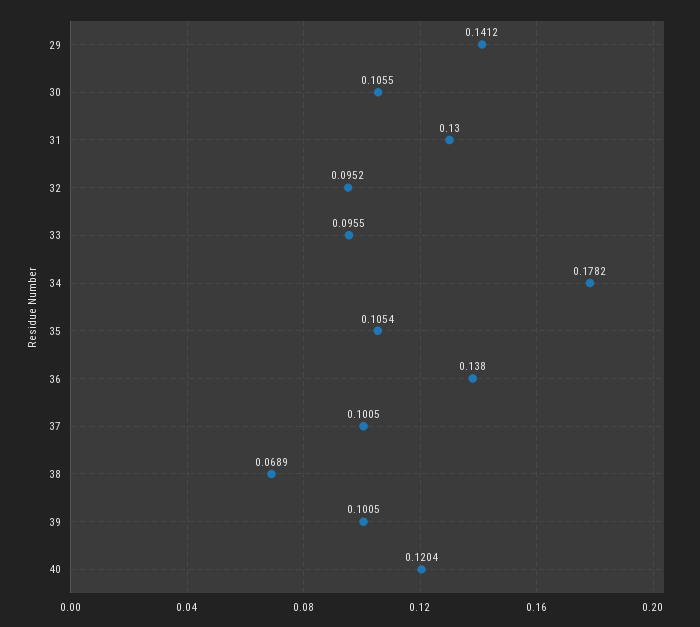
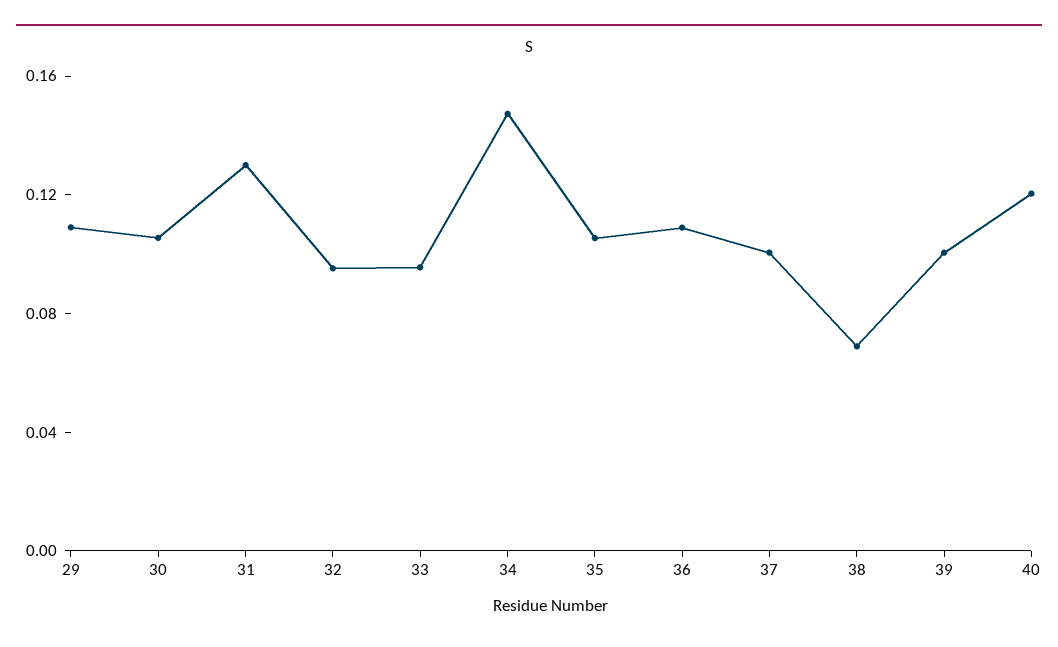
29: 0.1412 -> 0.11
34: 0.1782 -> 0.15
36: 0.138 -> 0.11

